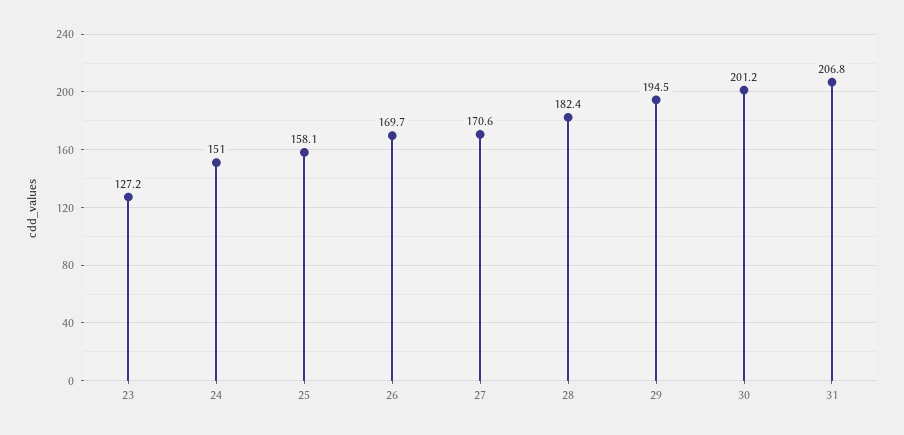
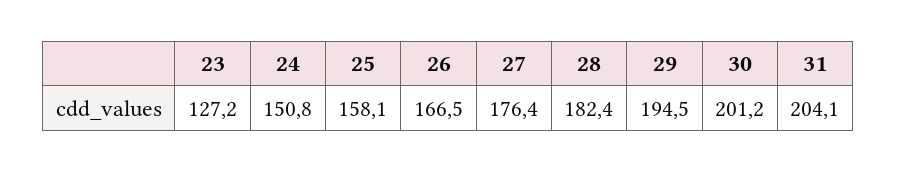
24: 151 -> 150.8
26: 169.7 -> 166.5
27: 170.6 -> 176.4
31: 206.8 -> 204.1

